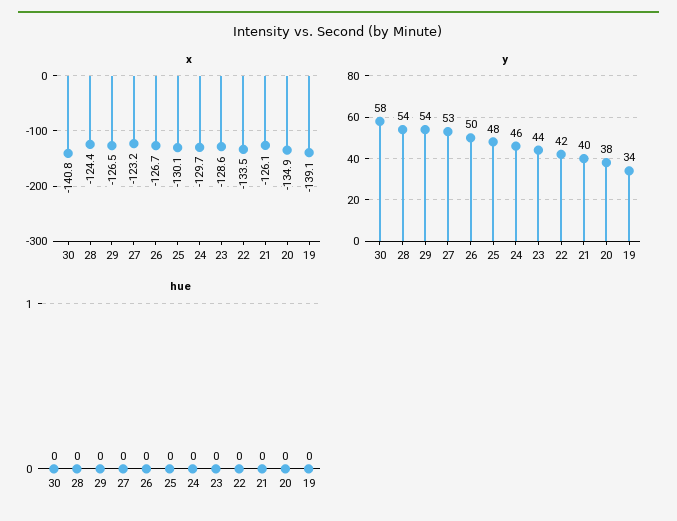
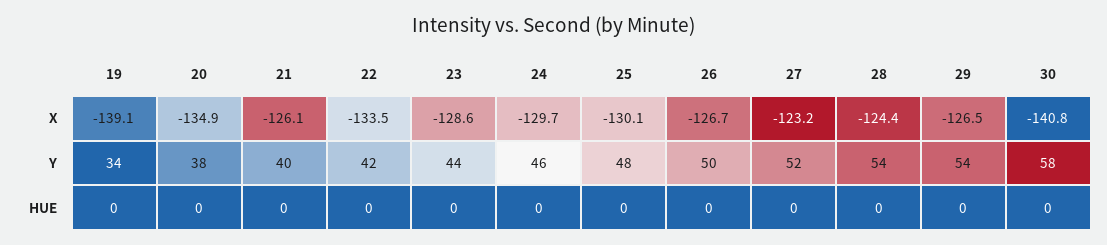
y, 27: 53 -> 52

